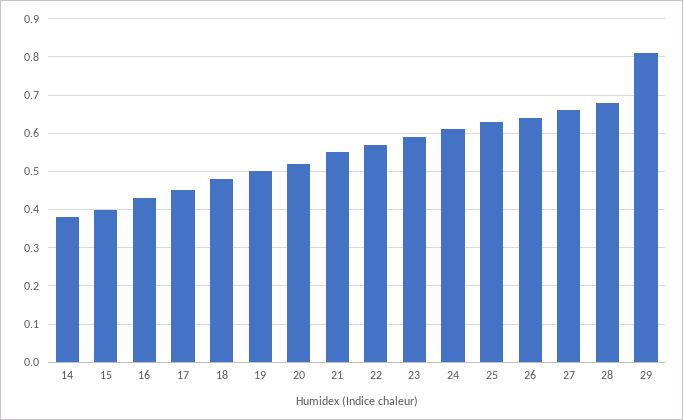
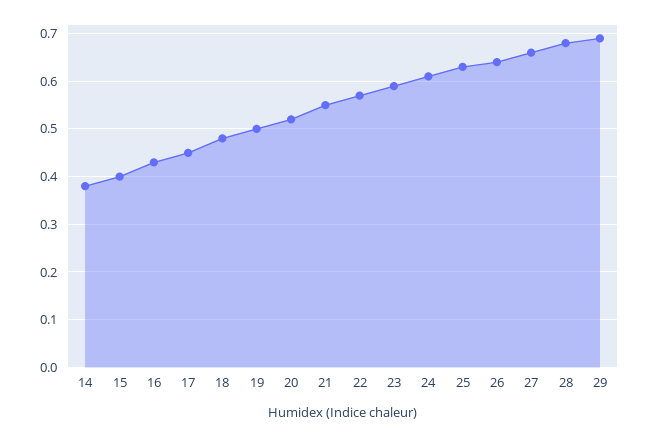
29: 0.8 -> 0.7

